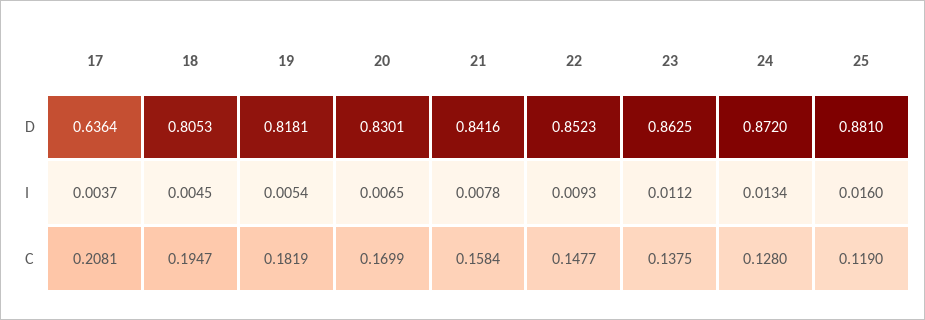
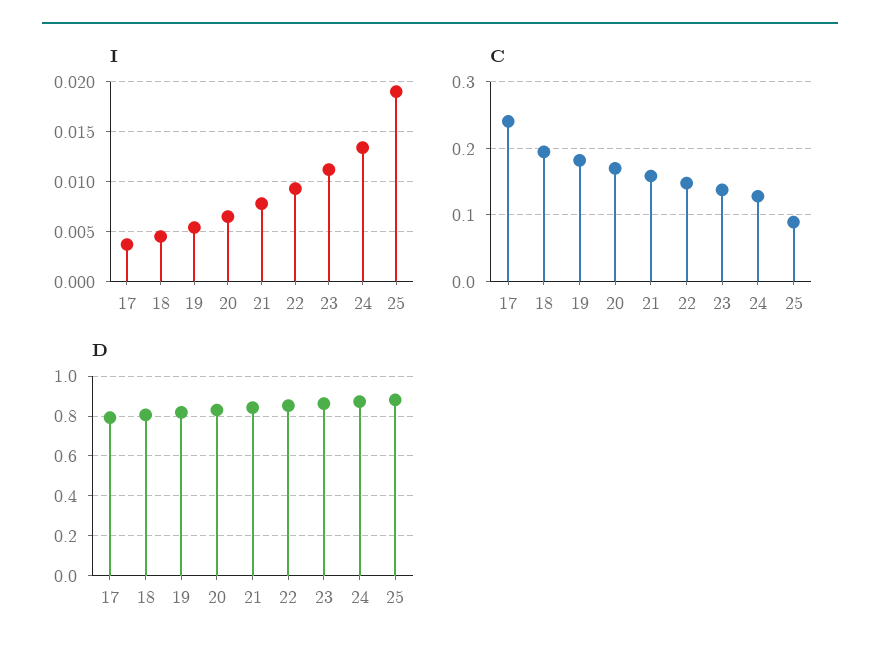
D, 17: 0.6364 -> 0.8
I, 25: 0.016 -> 0.019
C, 17: 0.2081 -> 0.24
C, 25: 0.119 -> 0.09

